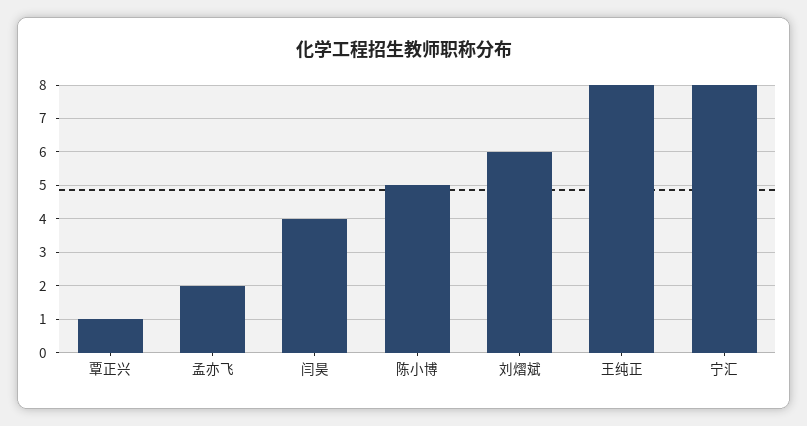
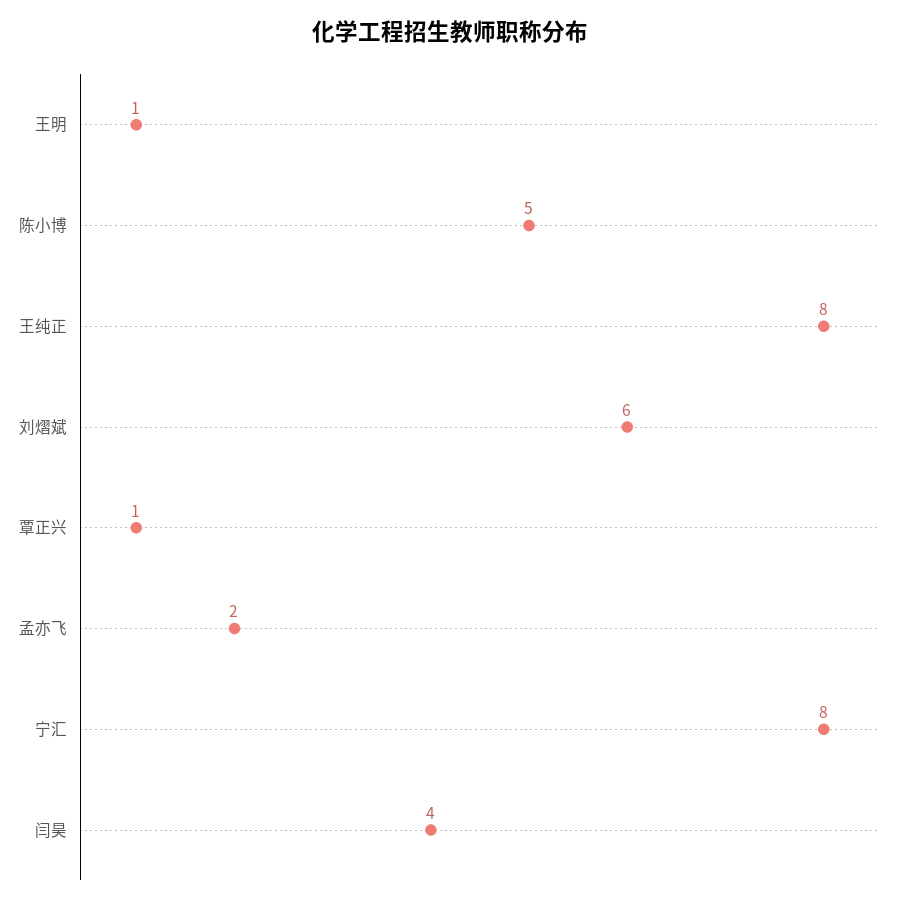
王明: none -> 1

